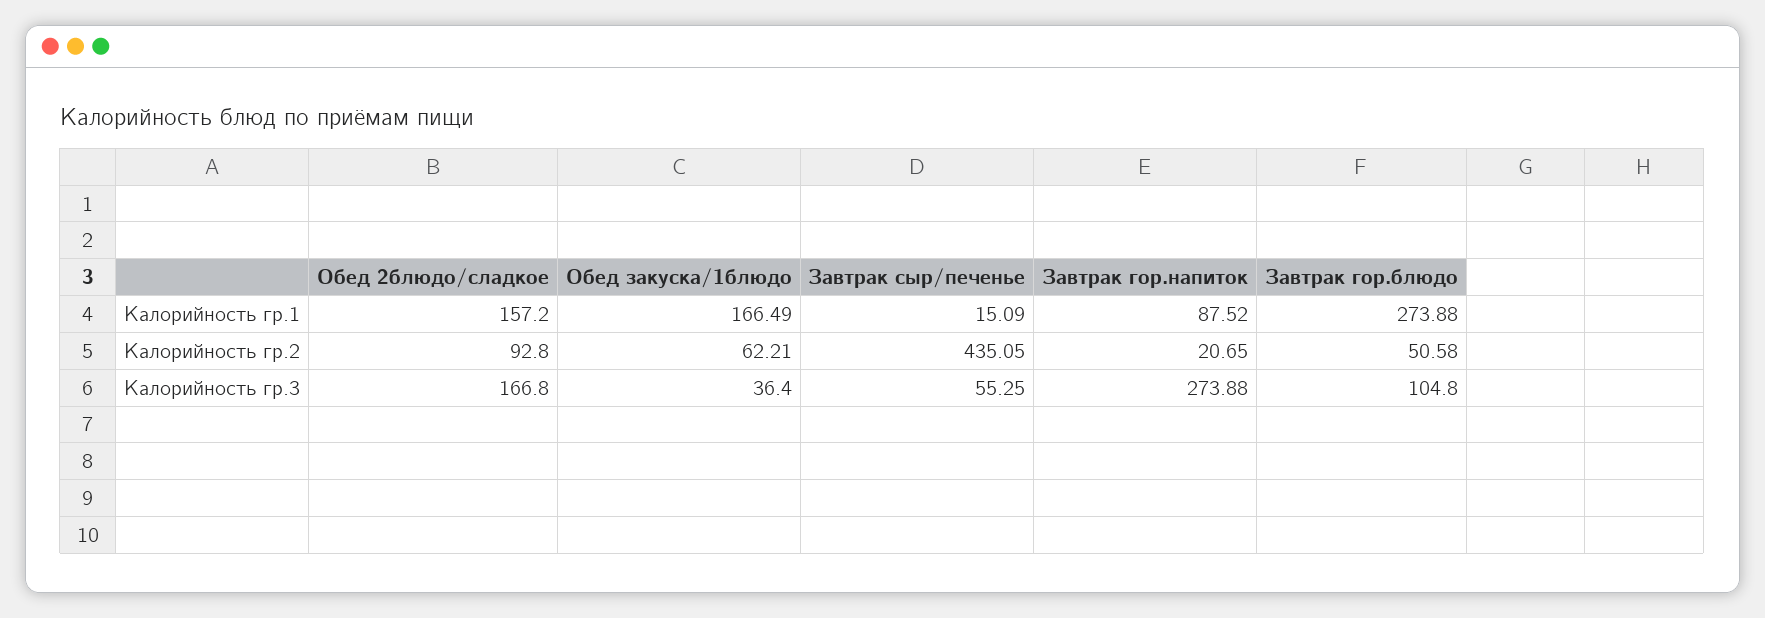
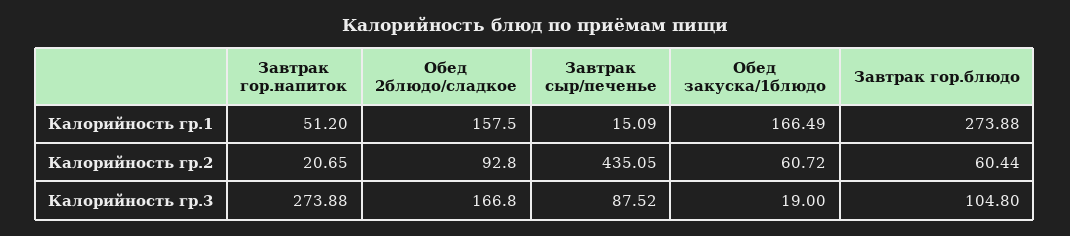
Обед 2блюдо/сладкое, Калорийность гр.1: 157.2 -> 157.5
Завтрак гор.напиток, Калорийность гр.1: 87.52 -> 51.2
Обед закуска/1блюдо, Калорийность гр.2: 62.21 -> 60.72
Завтрак гор.блюдо, Калорийность гр.2: 50.58 -> 60.44
Обед закуска/1блюдо, Калорийность гр.3: 36.4 -> 19
Завтрак сыр/печенье, Калорийность гр.3: 55.25 -> 87.52

